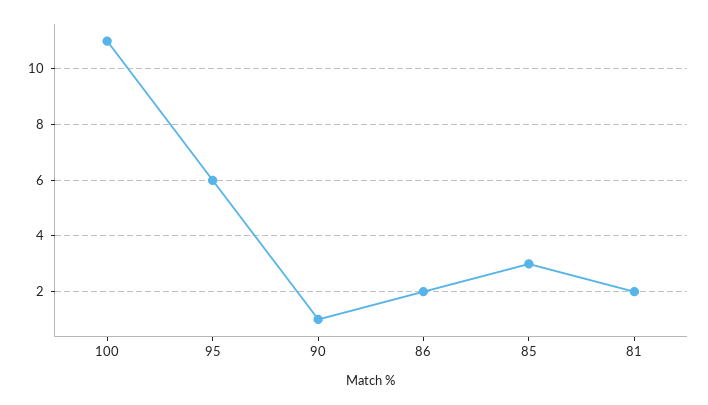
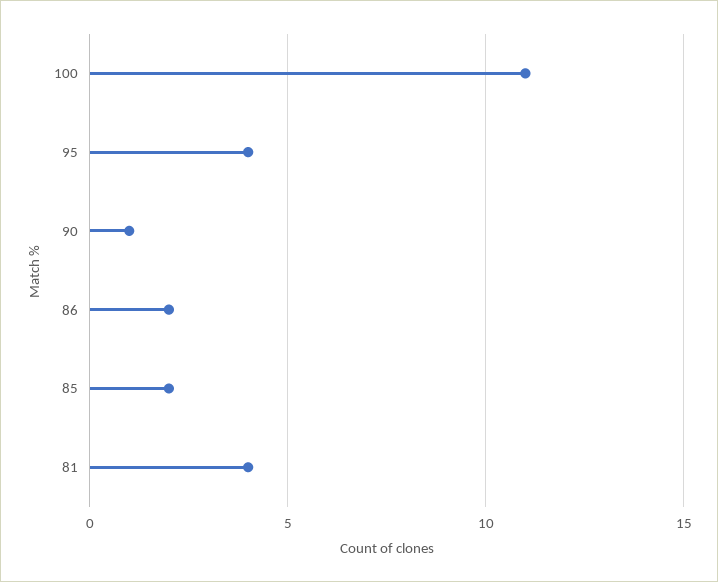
95: 6 -> 4
85: 3 -> 2
81: 2 -> 4

